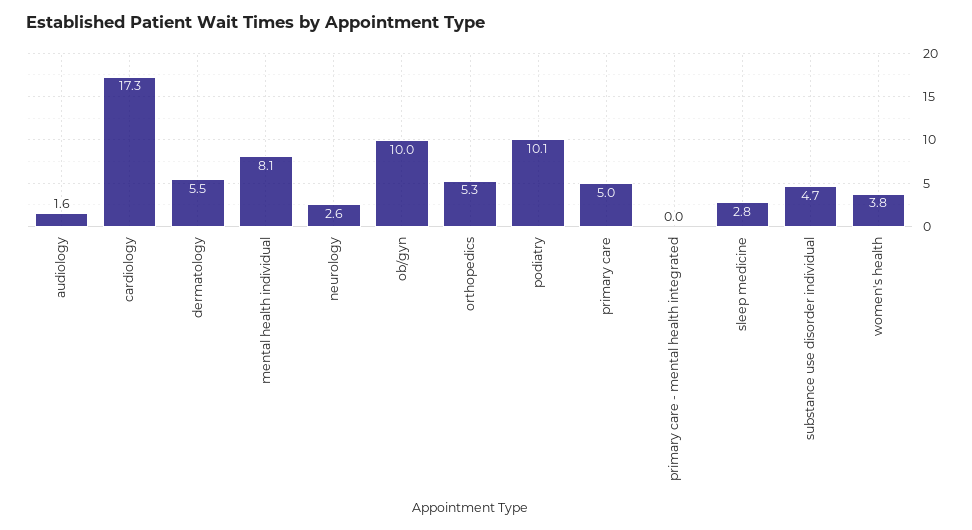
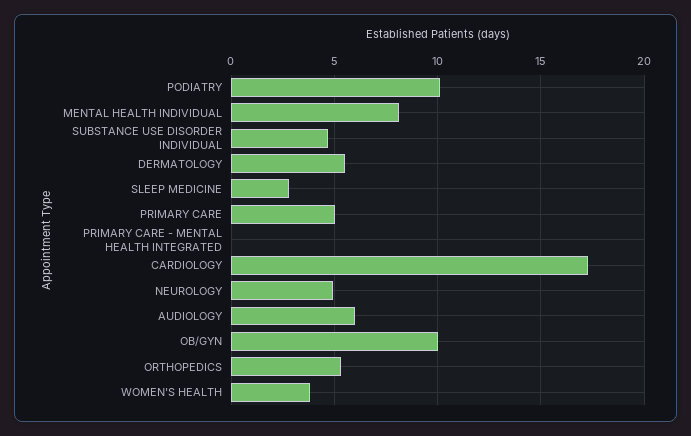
audiology: 1.6 -> 6
neurology: 2.6 -> 5

